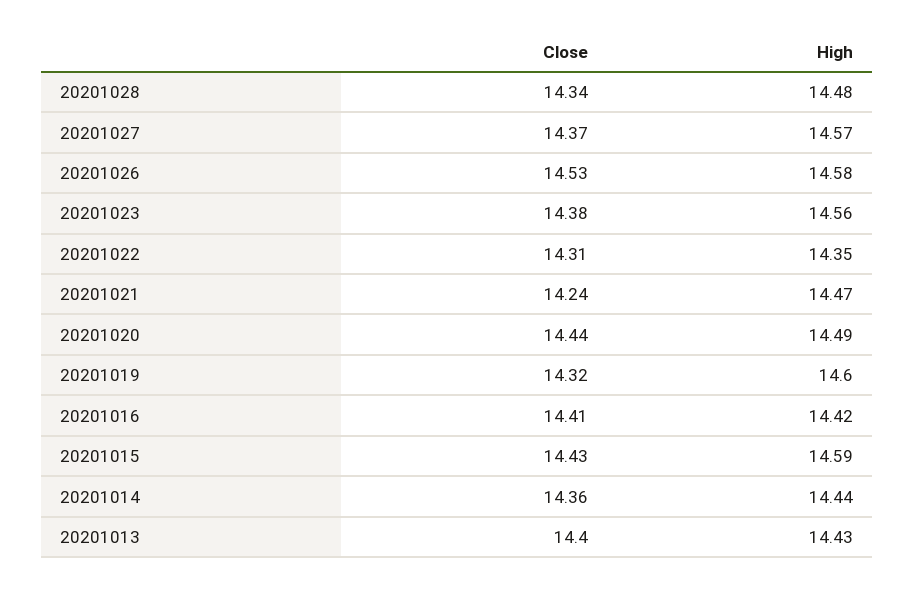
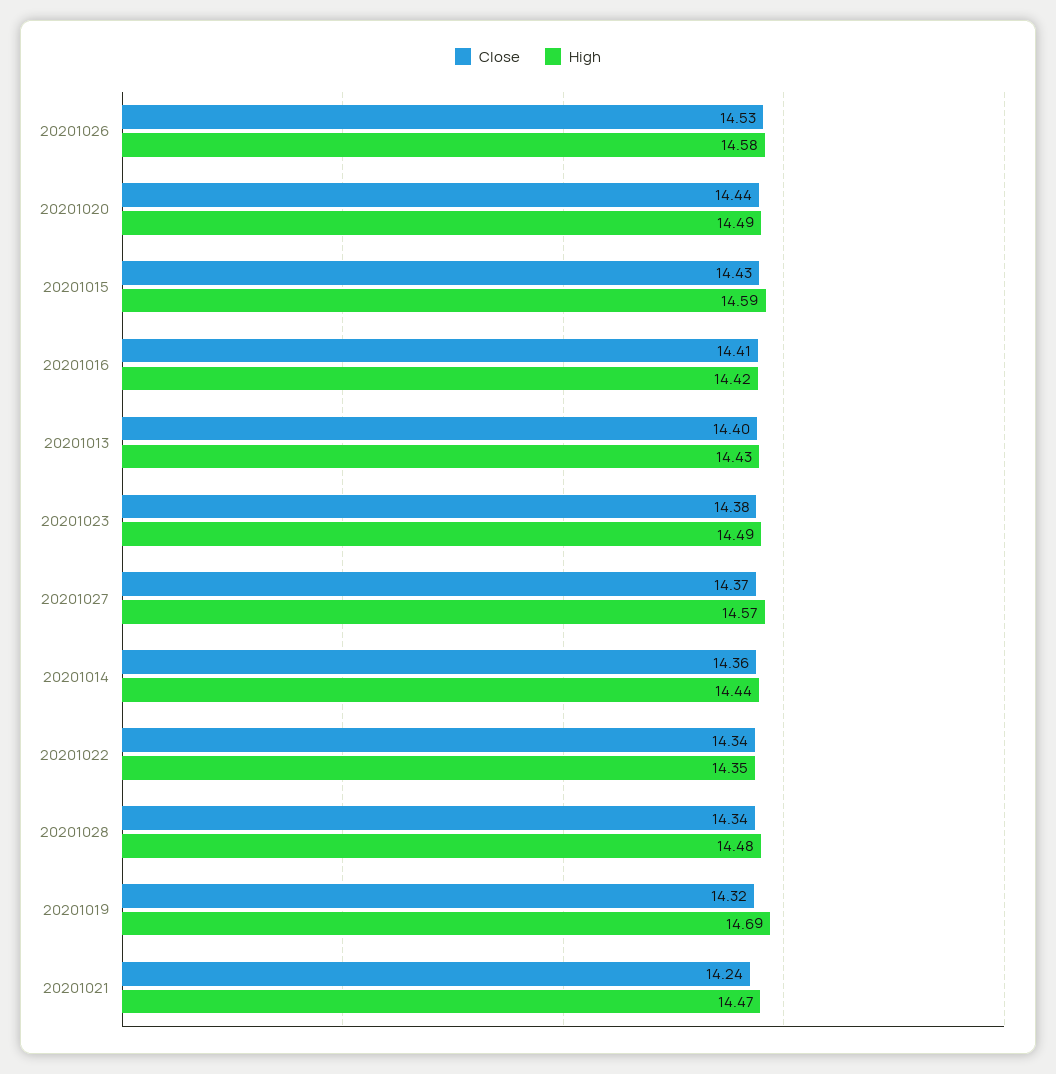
High, 20201023: 14.56 -> 14.49
Close, 20201022: 14.31 -> 14.34
High, 20201019: 14.6 -> 14.69

